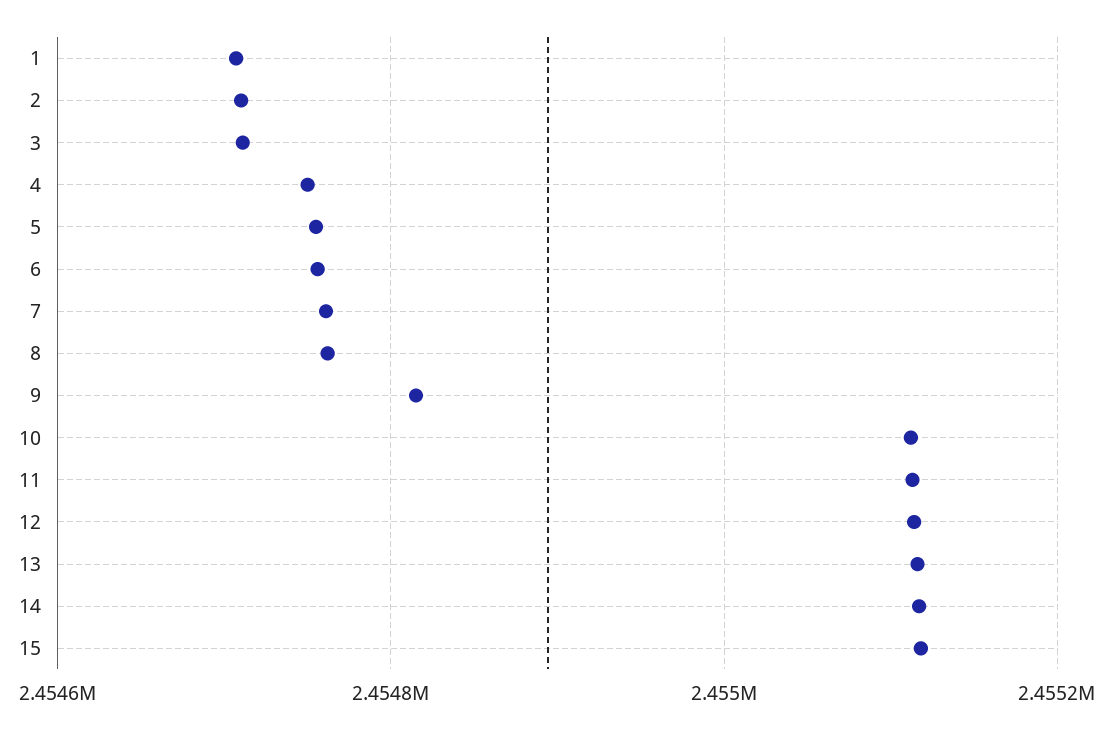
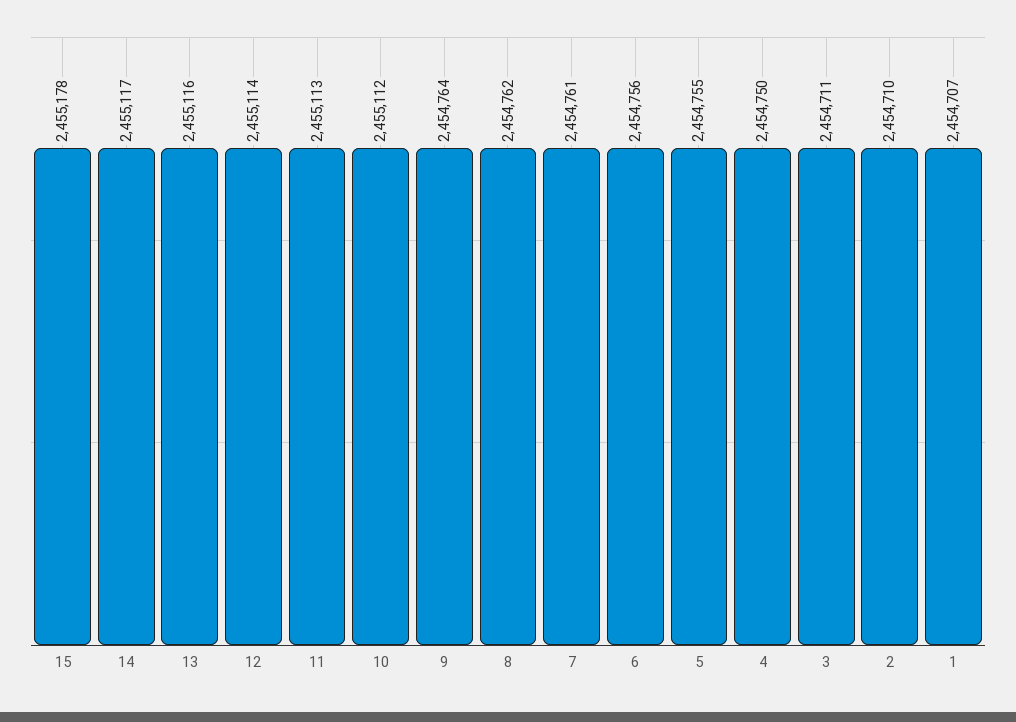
9: 2454820 -> 2454764
15: 2455120 -> 2455178

